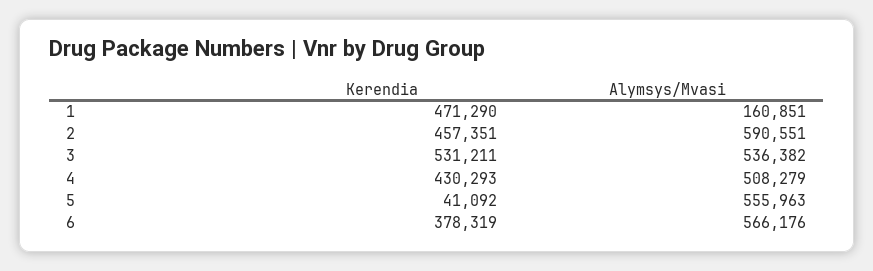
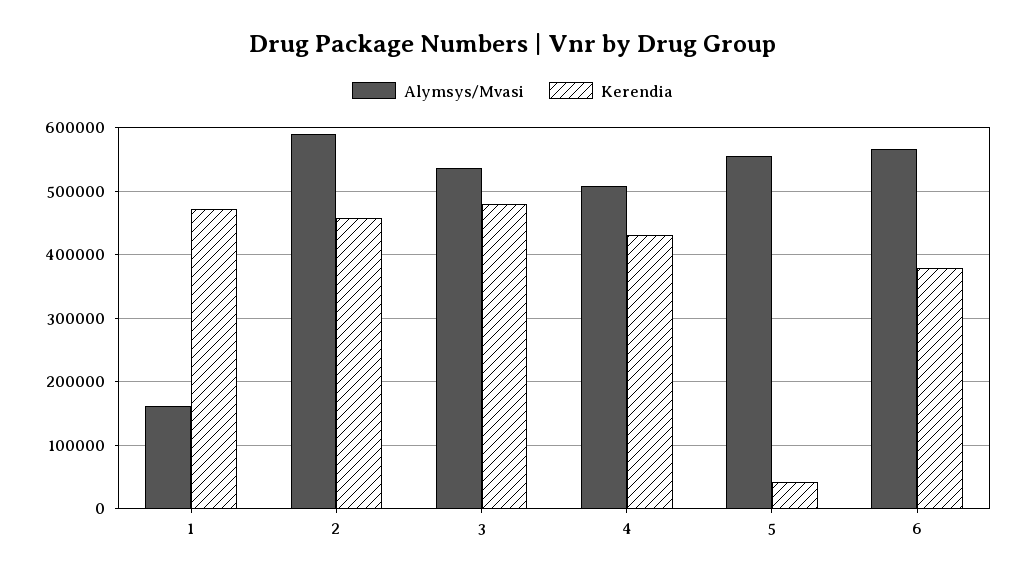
Kerendia, 3: 531211 -> 480000

